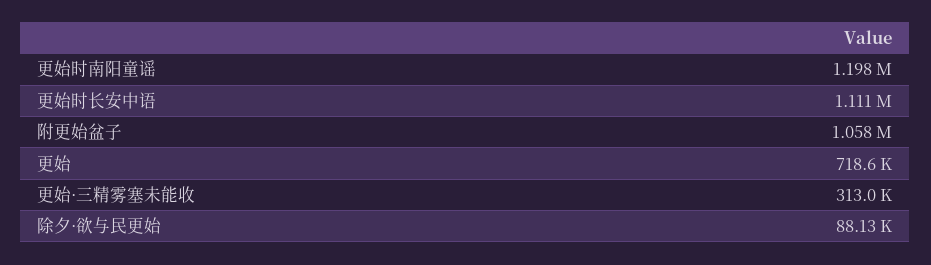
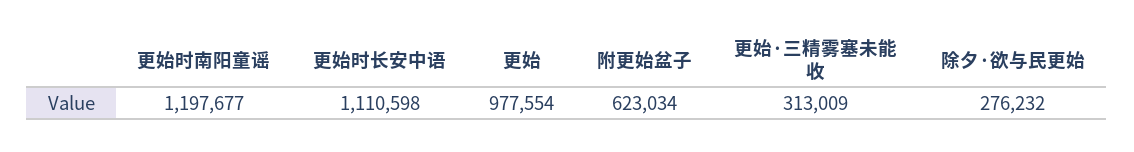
附更始盆子: 1058000 -> 623034
更始: 718600 -> 977554
除夕·欲与民更始: 88130 -> 276232

